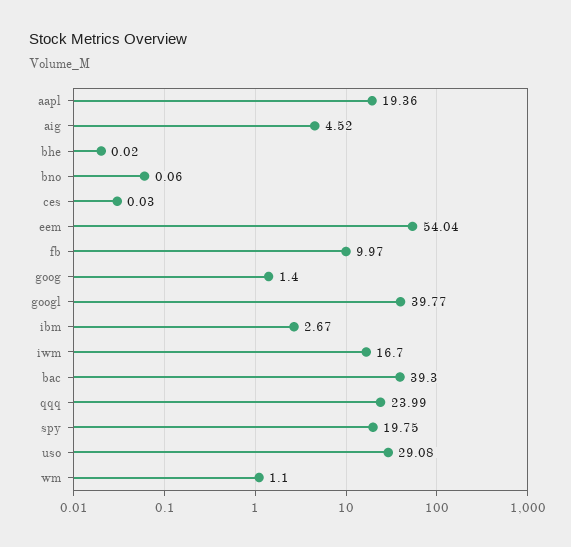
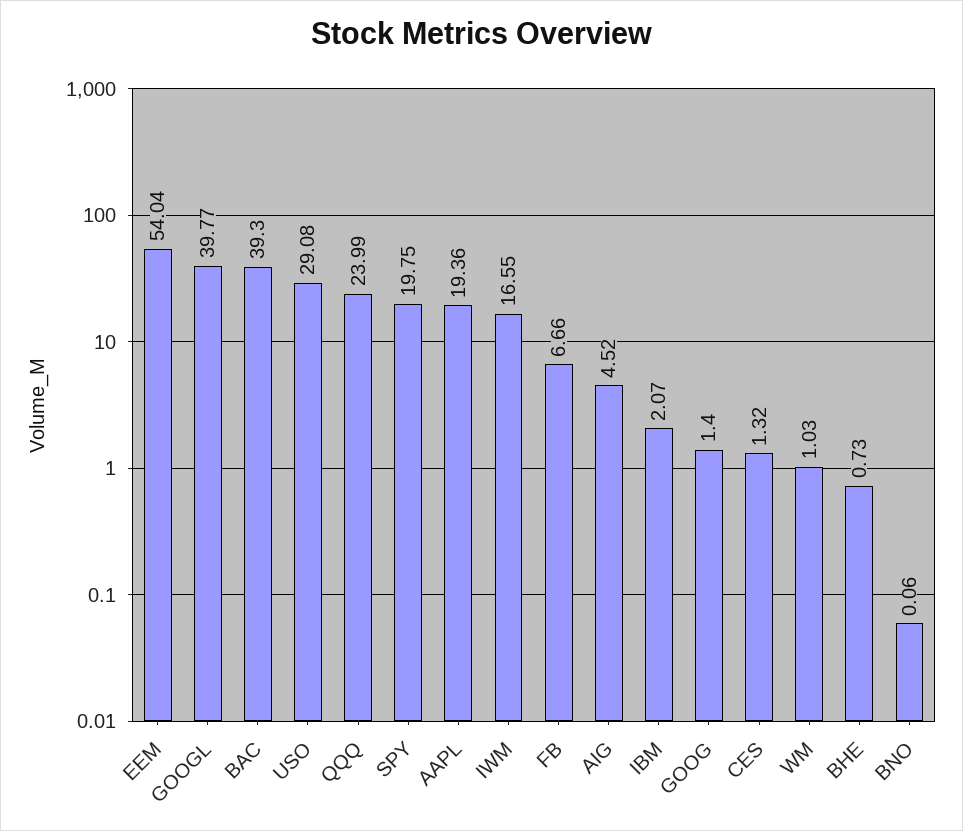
bhe: 0.02 -> 0.73
ces: 0.03 -> 1.32
fb: 9.97 -> 6.66
ibm: 2.67 -> 2.07
iwm: 16.7 -> 16.55
wm: 1.1 -> 1.03

